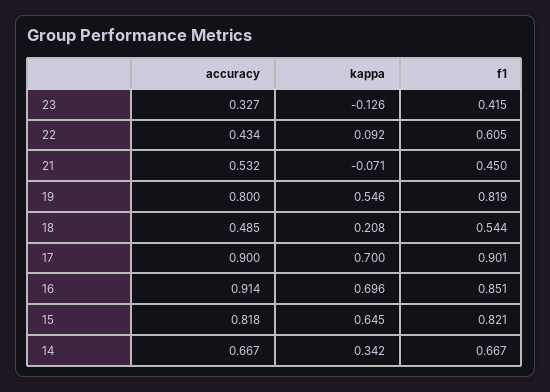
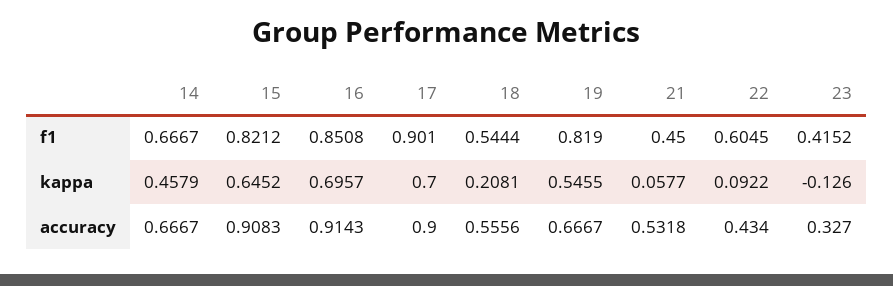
kappa, 21: -0.071 -> 0.0577
accuracy, 19: 0.8 -> 0.6667
accuracy, 18: 0.485 -> 0.5556
accuracy, 15: 0.818 -> 0.9083
kappa, 14: 0.342 -> 0.4579

